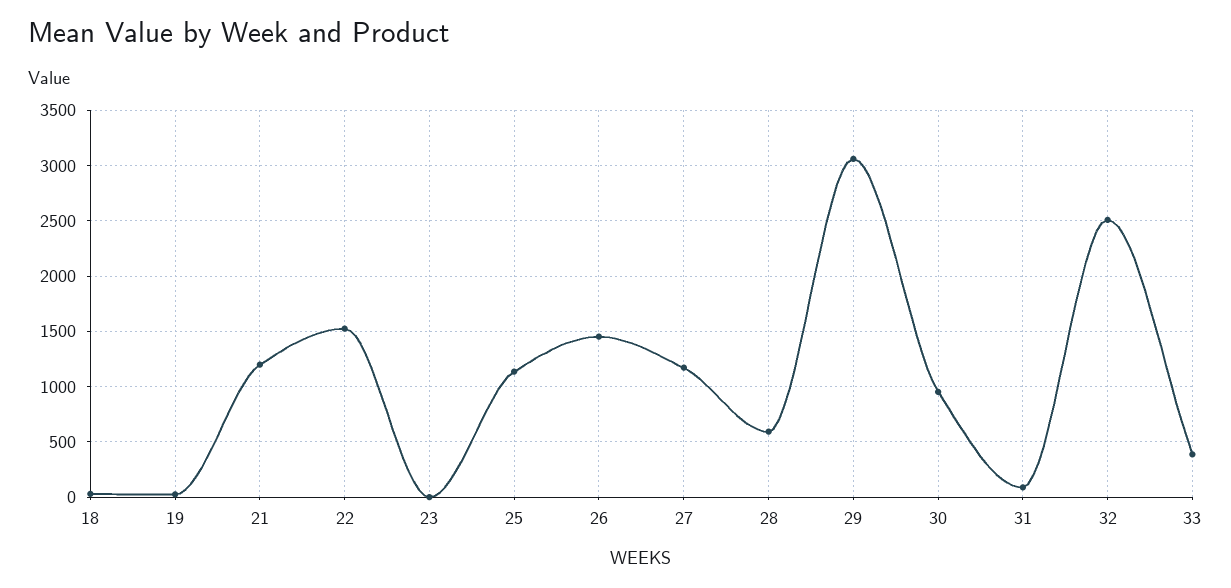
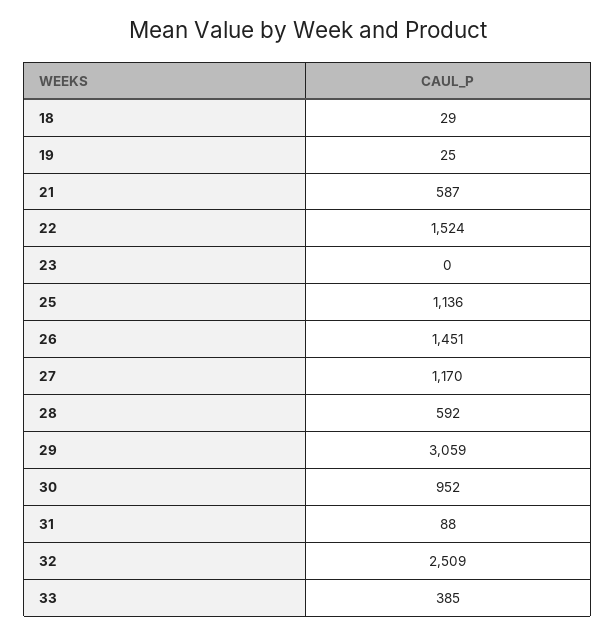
21: 1200 -> 587

